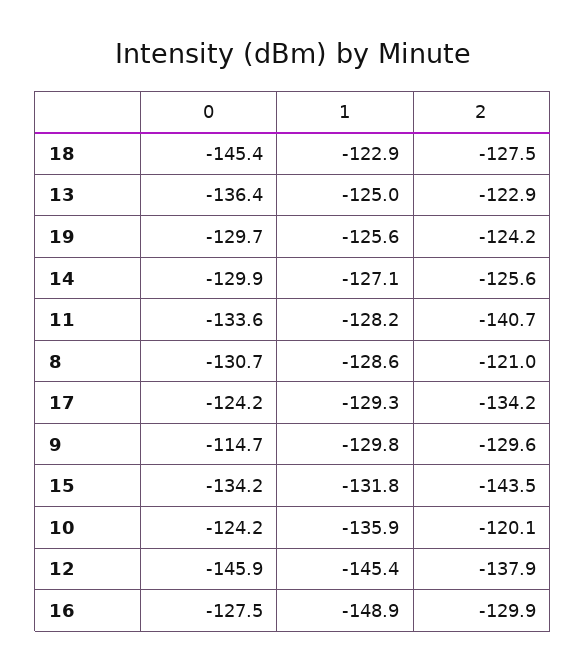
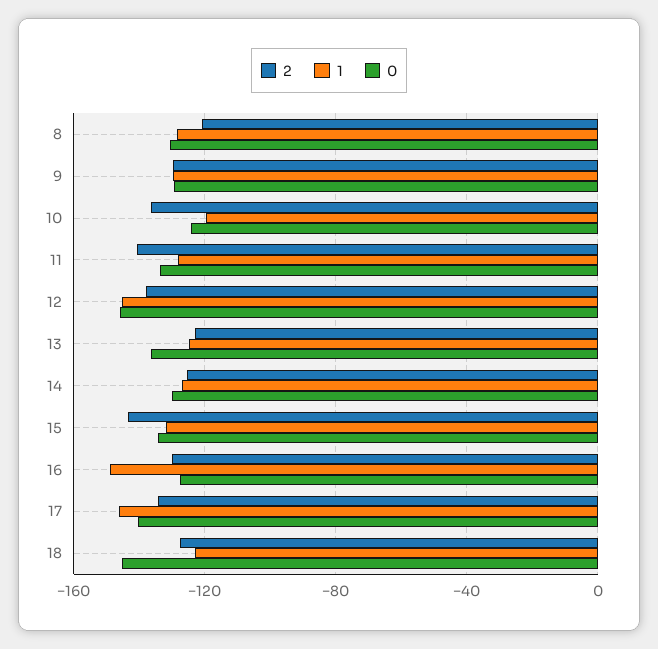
0, 19: -129.7 -> none
1, 19: -125.6 -> none
2, 19: -124.2 -> none
0, 17: -124.2 -> -140
1, 17: -129.3 -> -145
0, 9: -114.7 -> -130
1, 10: -135.9 -> -120
2, 10: -120.1 -> -135

